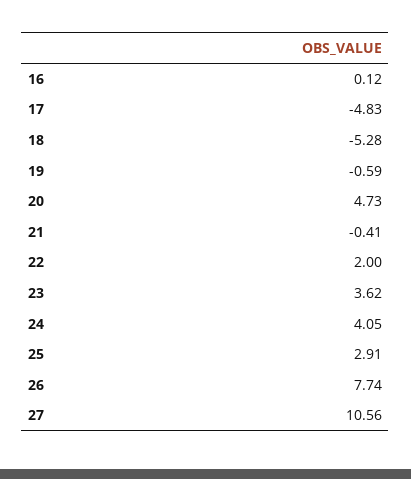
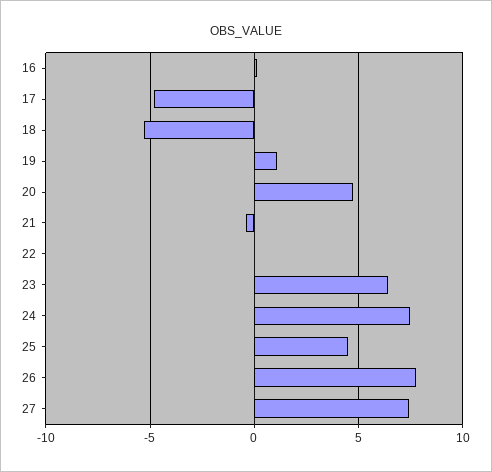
19: -0.59 -> 1
22: 2 -> 0
23: 3.62 -> 6.5
24: 4.05 -> 7.5
25: 2.91 -> 4.5
27: 10.56 -> 7.5

